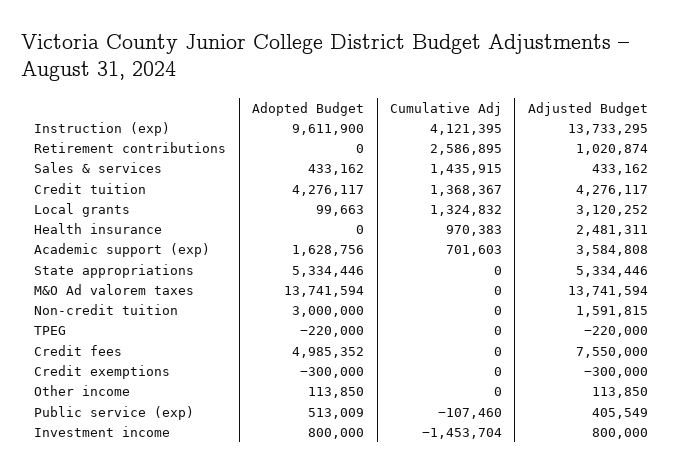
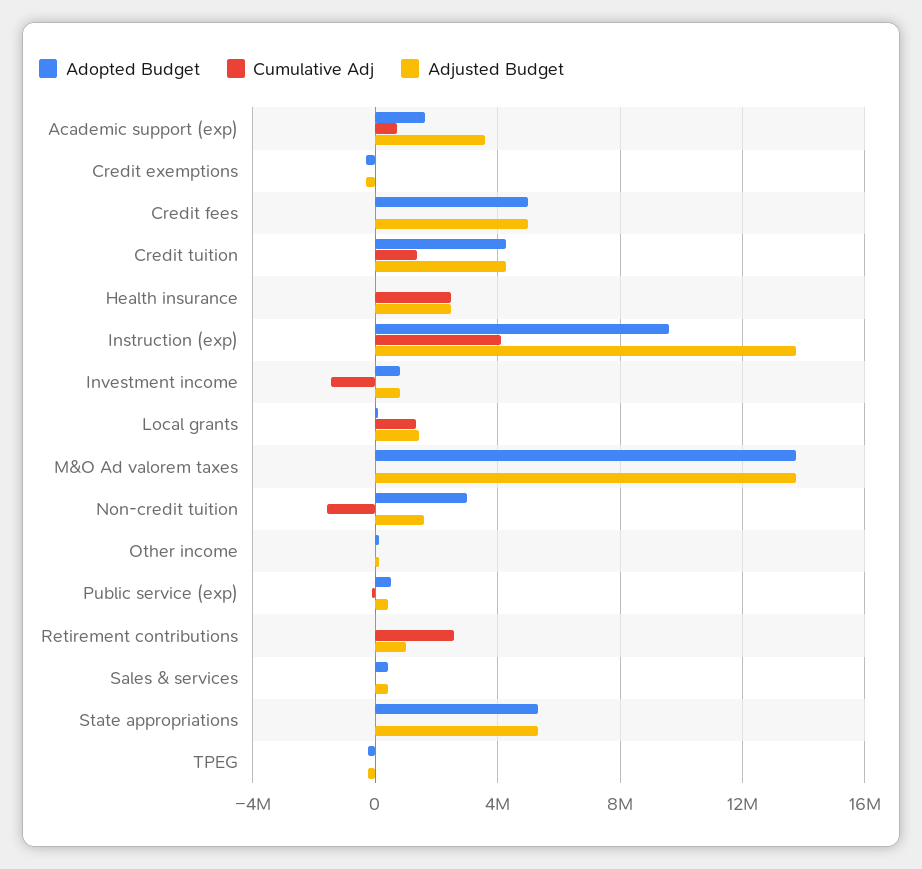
Cumulative Adj, Sales & services: 1435915 -> 0
Adjusted Budget, Local grants: 3120252 -> 1500000
Cumulative Adj, Health insurance: 970383 -> 2500000
Cumulative Adj, Non-credit tuition: 0 -> -1500000
Adjusted Budget, Credit fees: 7550000 -> 5000000

